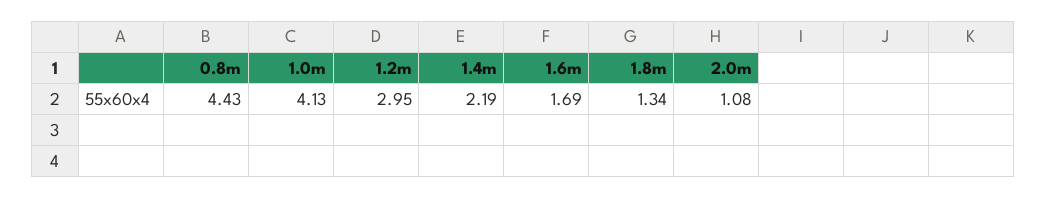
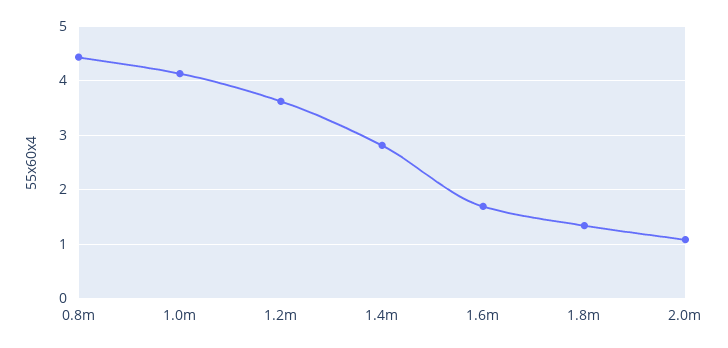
1.2m: 2.95 -> 3.6
1.4m: 2.19 -> 2.8

